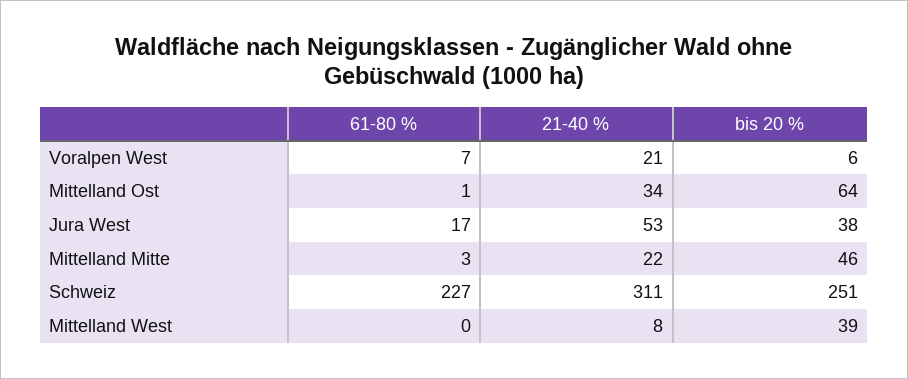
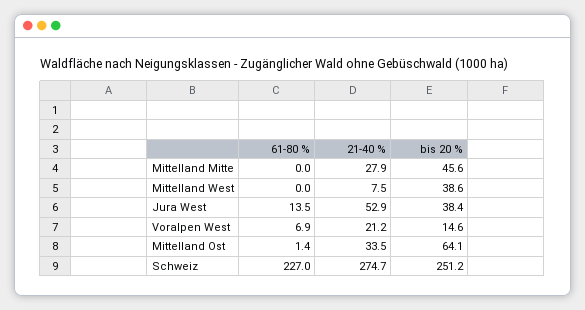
bis 20 %, Voralpen West: 6 -> 14.6
61-80 %, Jura West: 17 -> 13.5
61-80 %, Mittelland Mitte: 3 -> 0
21-40 %, Mittelland Mitte: 22 -> 27.9
21-40 %, Schweiz: 311 -> 274.7

